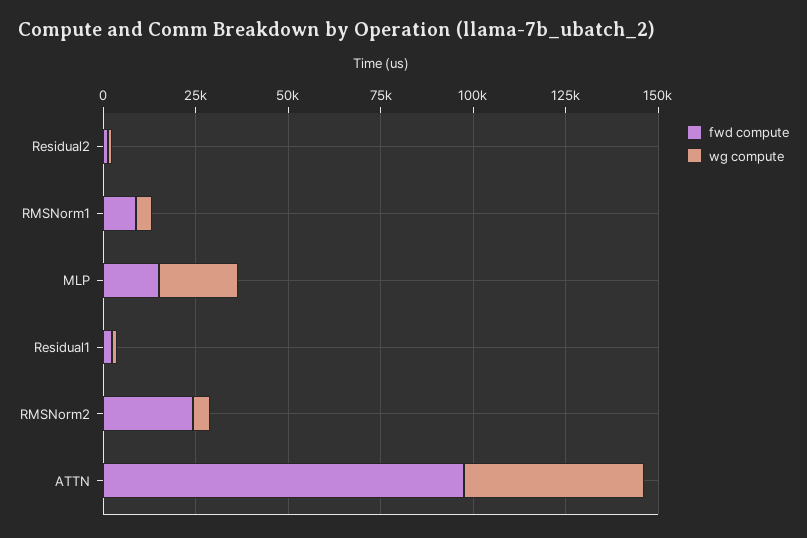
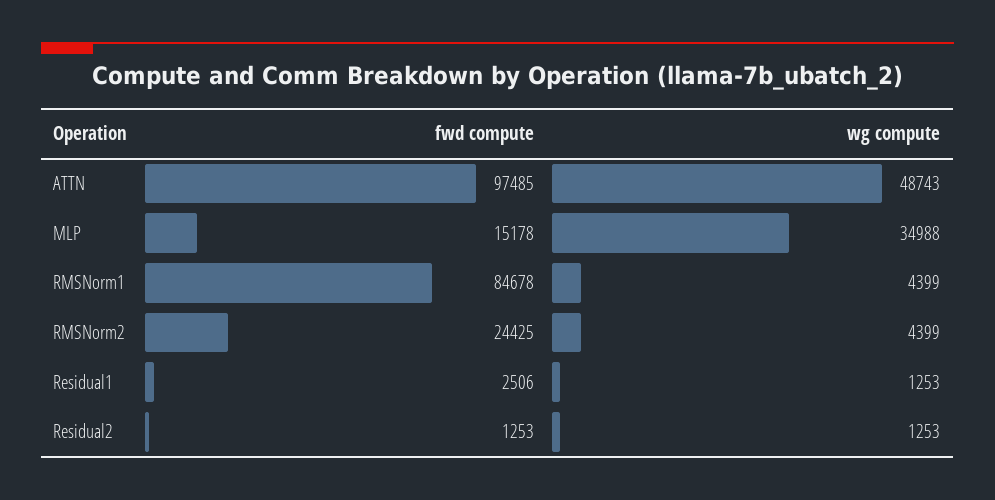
fwd compute, RMSNorm1: 10000 -> 84678
wg compute, MLP: 20000 -> 34988

